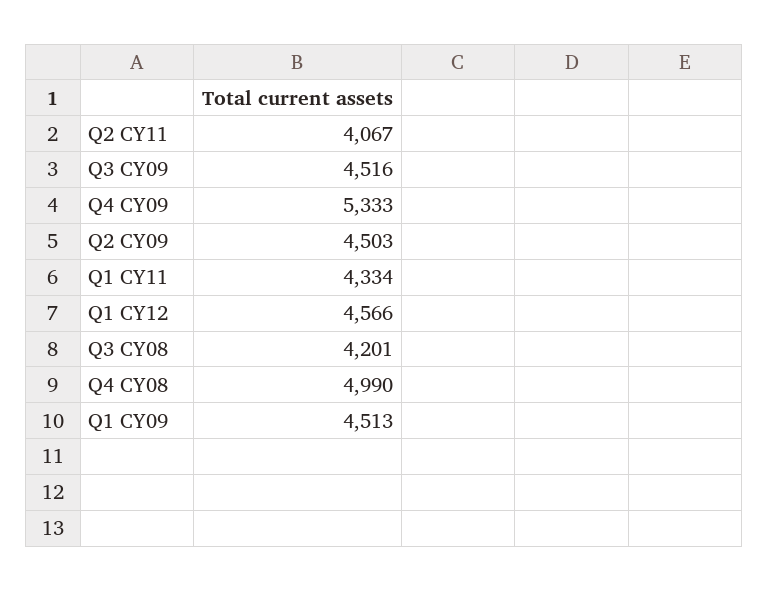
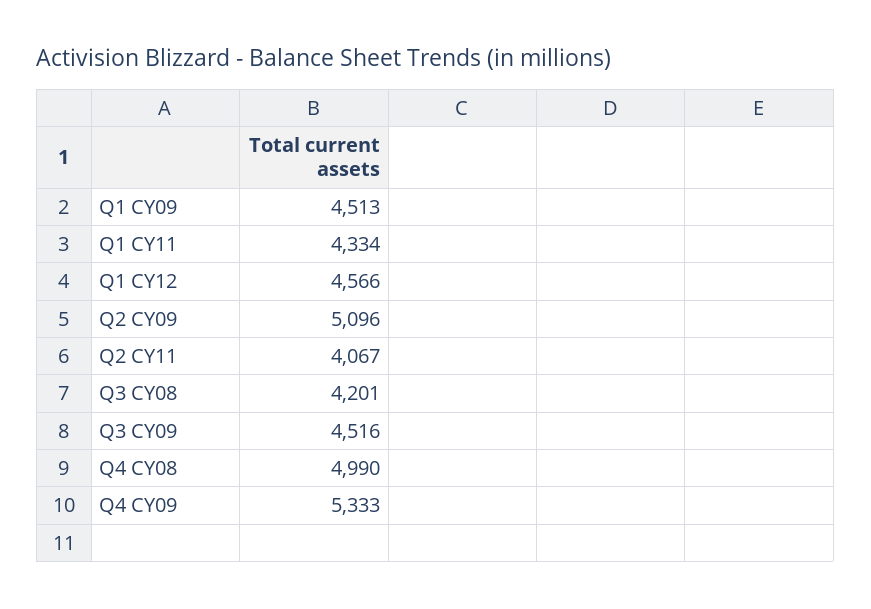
Q2 CY09: 4503 -> 5096

